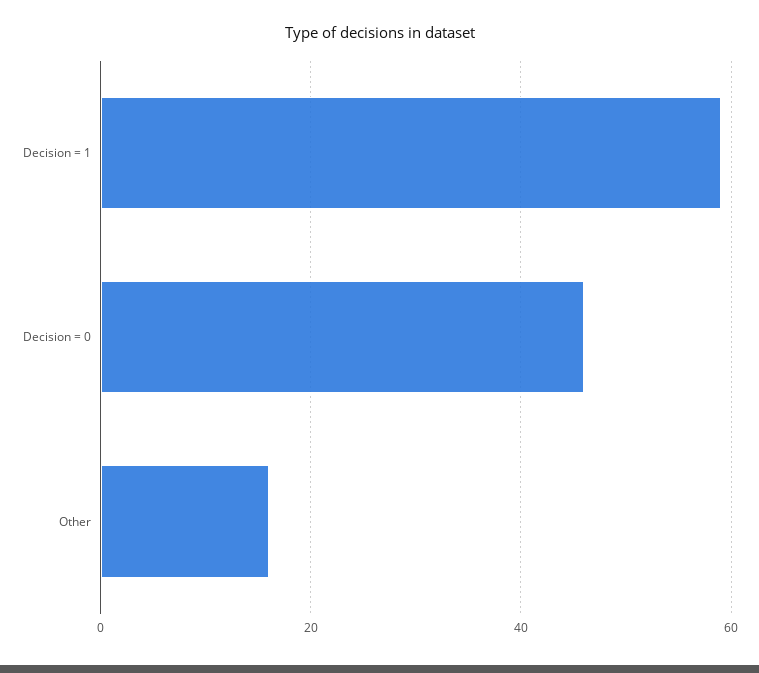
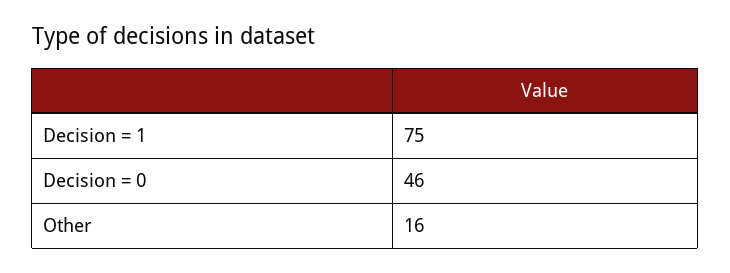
Decision = 1: 60 -> 75

